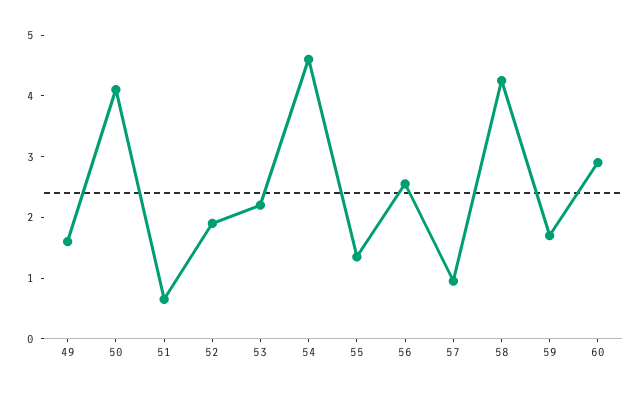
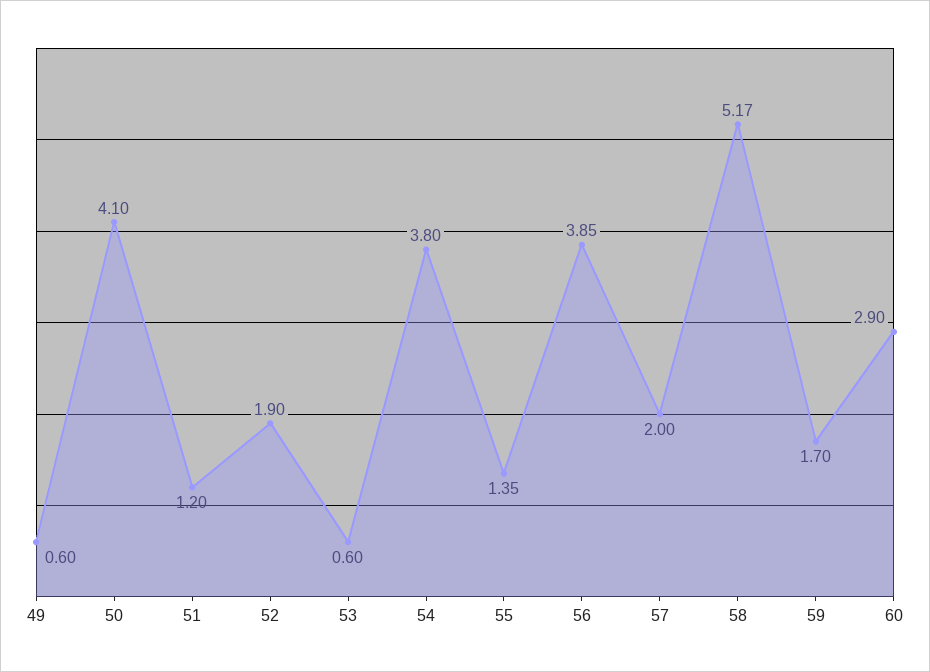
49: 1.6 -> 0.6
51: 0.6 -> 1.2
53: 2.2 -> 0.6
54: 4.6 -> 3.8
56: 2.6 -> 3.85
57: 1 -> 2
58: 4.2 -> 5.17

